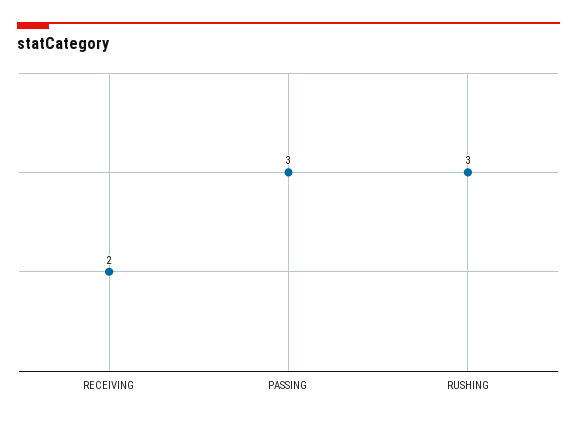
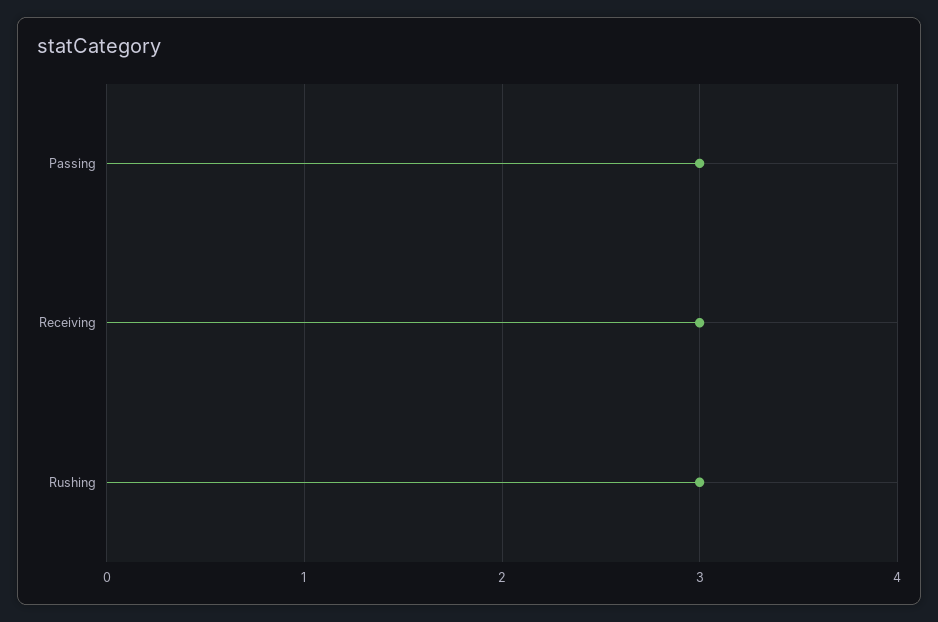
RECEIVING: 2 -> 3

